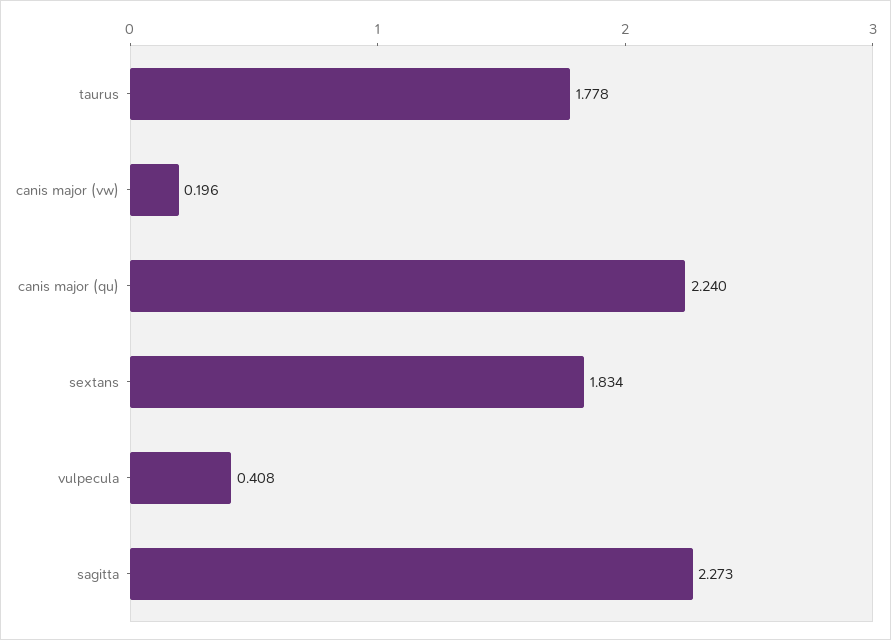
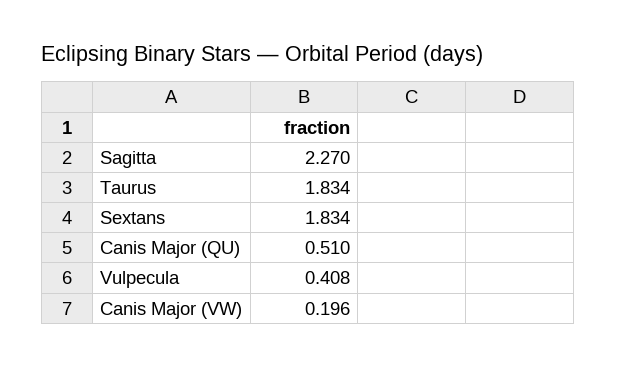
taurus: 1.778 -> 1.834
canis major (qu): 2.24 -> 0.51
sagitta: 2.273 -> 2.27

